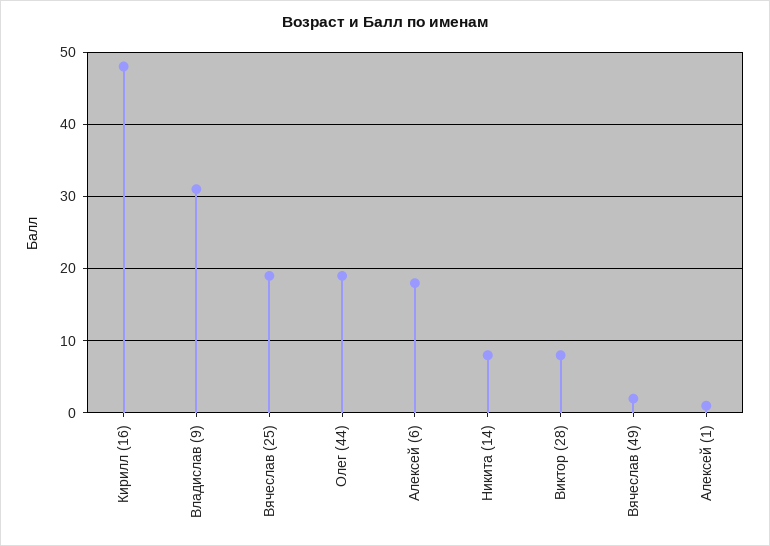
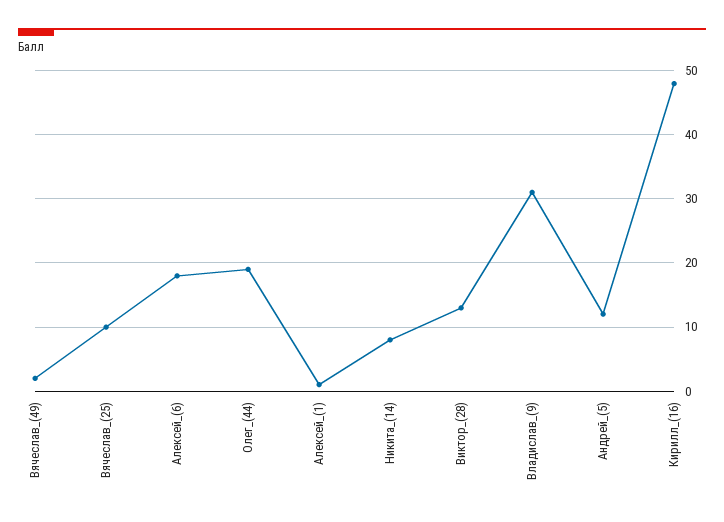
Вячеслав (25): 19 -> 10
Виктор (28): 8 -> 13
Андрей_(5): none -> 12

